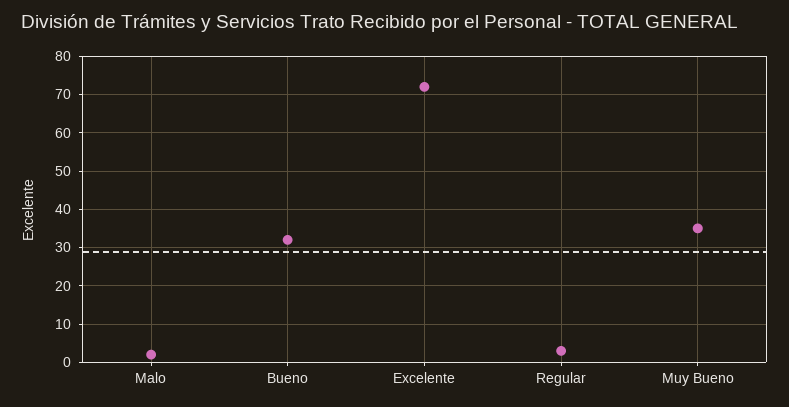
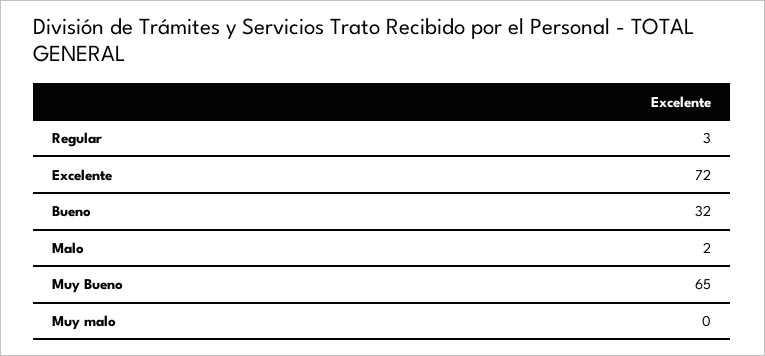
Muy Bueno: 35 -> 65
Muy malo: none -> 0

